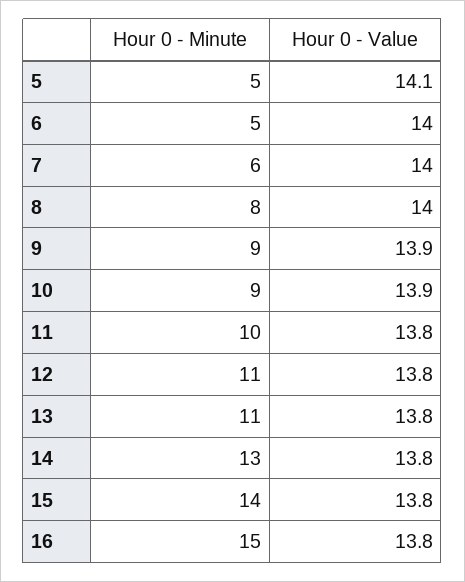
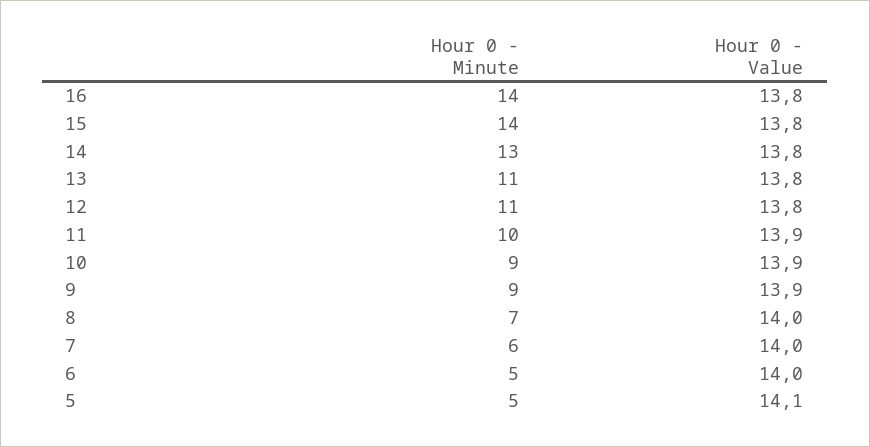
Hour 0 - Minute, 8: 8 -> 7
Hour 0 - Value, 11: 13.8 -> 13.9
Hour 0 - Minute, 16: 15 -> 14

